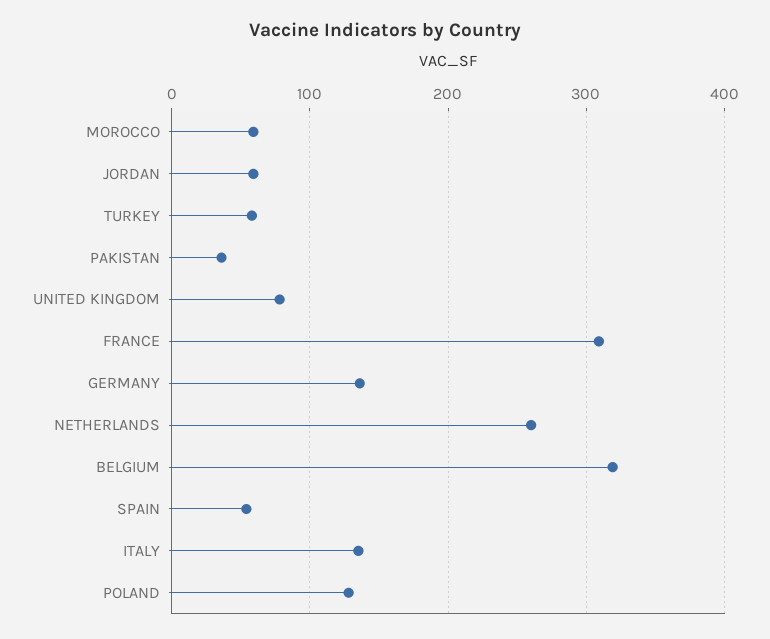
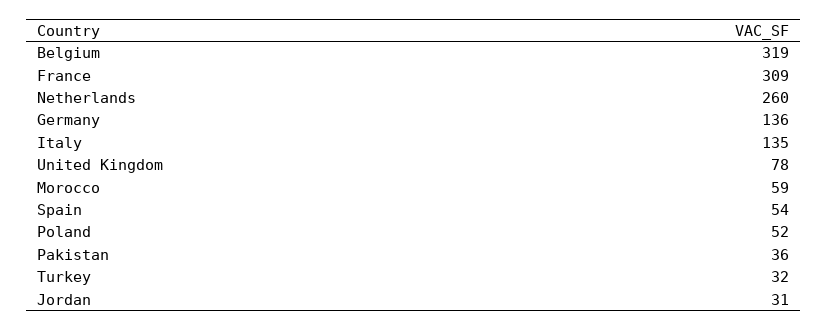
JORDAN: 60 -> 31
TURKEY: 60 -> 32
POLAND: 130 -> 52

